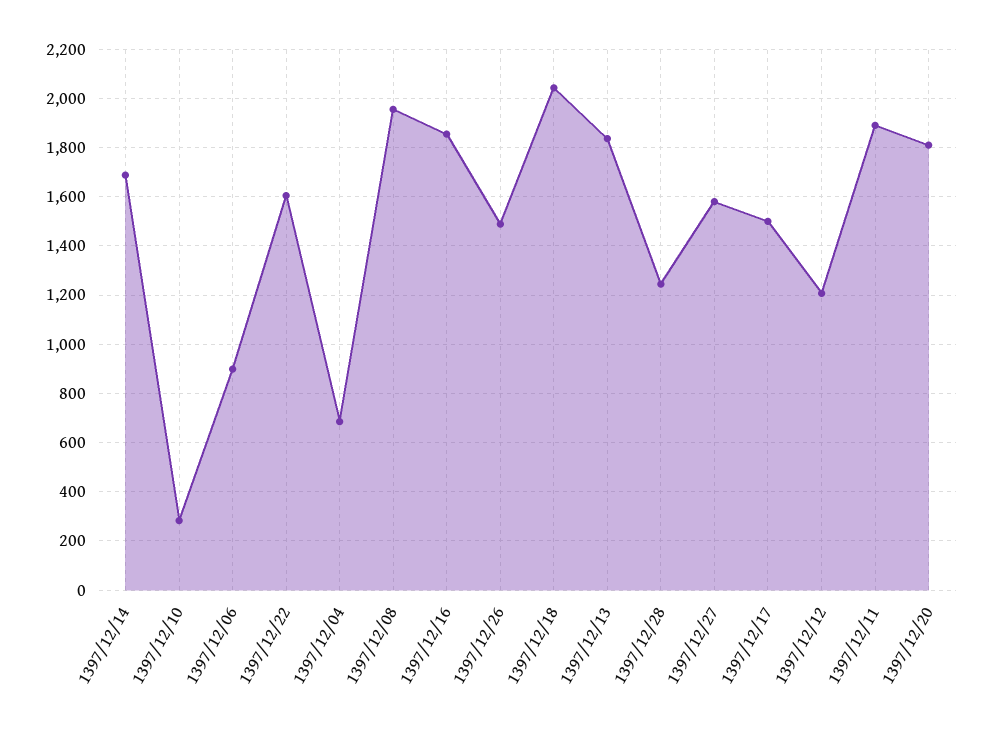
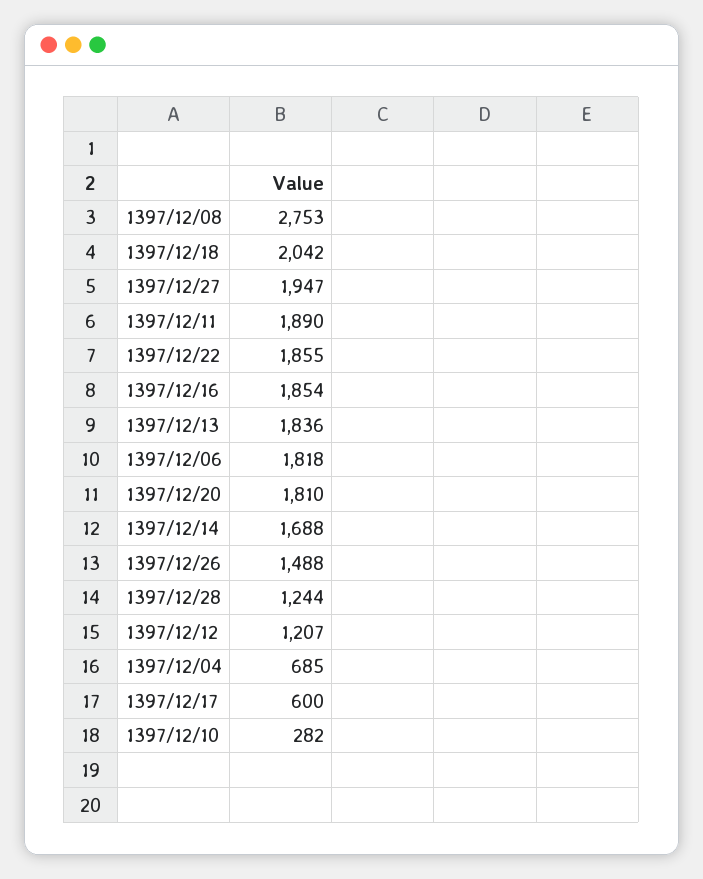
1397/12/06: 900 -> 1818
1397/12/22: 1600 -> 1855
1397/12/08: 1950 -> 2753
1397/12/27: 1575 -> 1947
1397/12/17: 1500 -> 600

